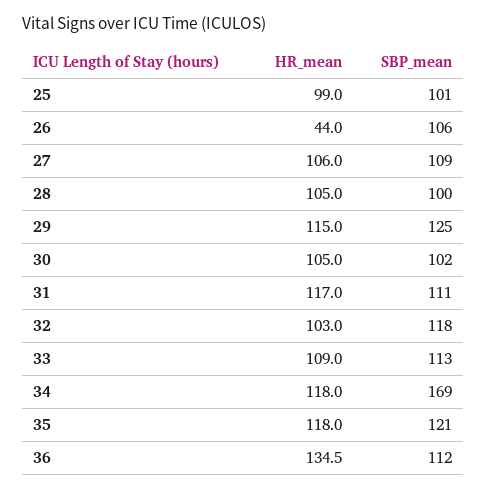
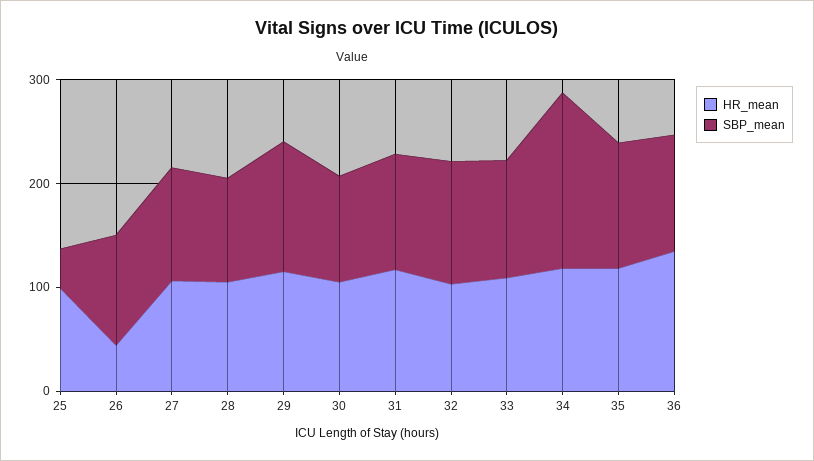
SBP_mean, 25: 101 -> 40

